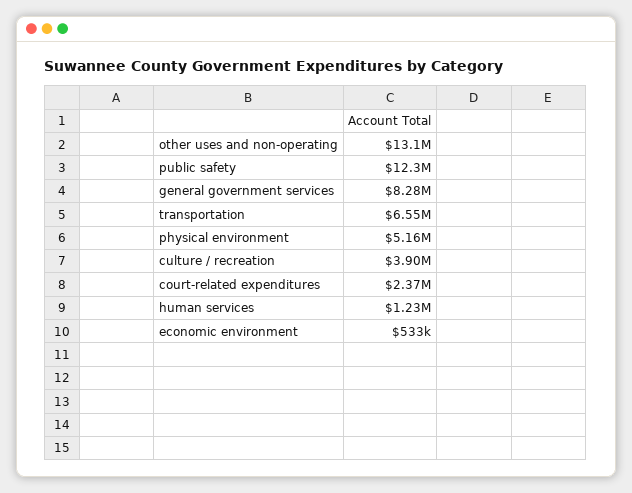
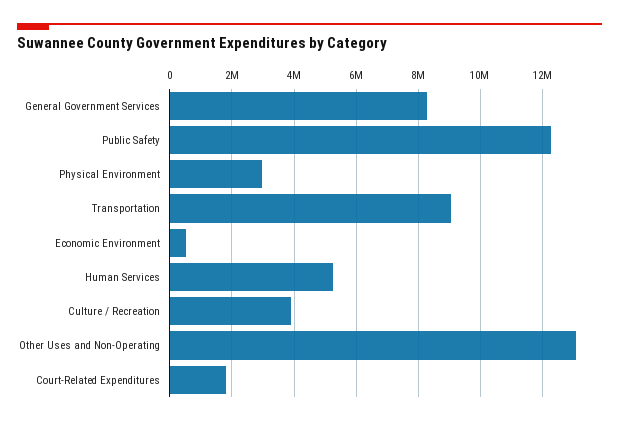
transportation: 6550000 -> 9000000
physical environment: 5160000 -> 3000000
court-related expenditures: 2370000 -> 1800000
human services: 1230000 -> 5200000

